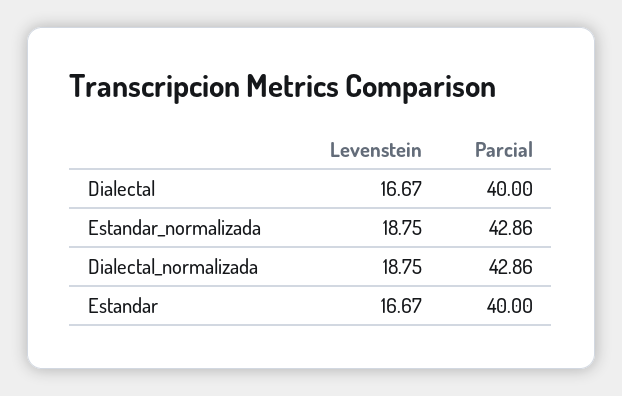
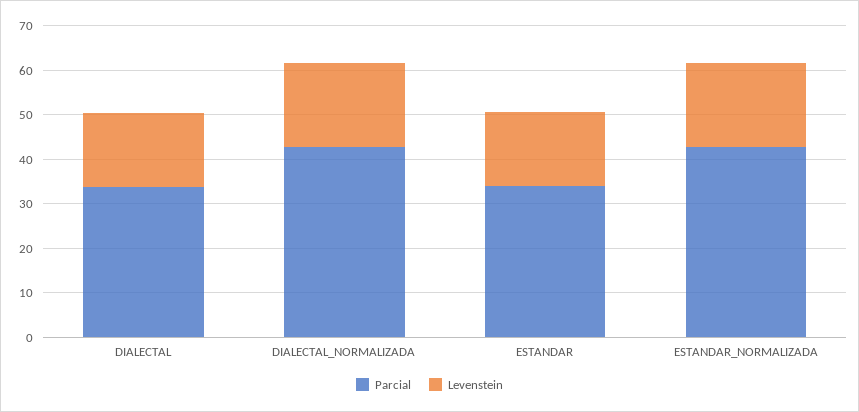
Parcial, Dialectal: 40 -> 34
Parcial, Estandar: 40 -> 34

